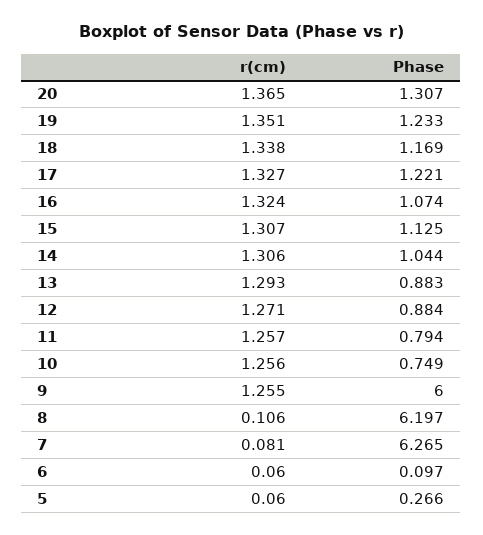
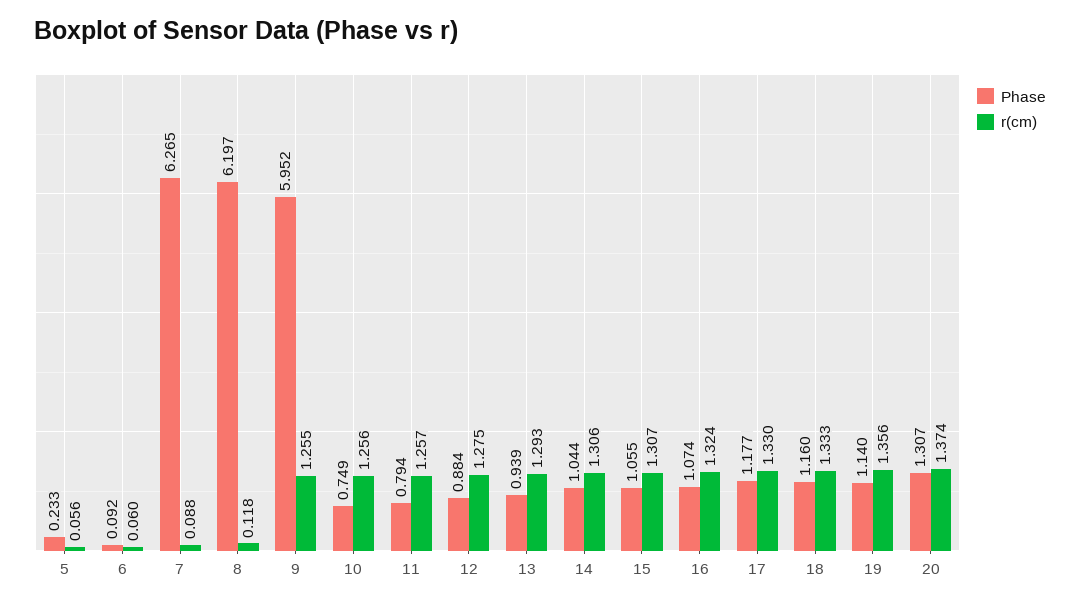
r(cm), 20: 1.365 -> 1.374
r(cm), 19: 1.351 -> 1.356
Phase, 19: 1.233 -> 1.14
r(cm), 18: 1.338 -> 1.333
Phase, 18: 1.169 -> 1.16
r(cm), 17: 1.327 -> 1.33
Phase, 17: 1.221 -> 1.177
Phase, 15: 1.125 -> 1.055
Phase, 13: 0.883 -> 0.939
r(cm), 12: 1.271 -> 1.275
Phase, 9: 6 -> 5.952
r(cm), 8: 0.106 -> 0.118
r(cm), 7: 0.081 -> 0.088
Phase, 6: 0.097 -> 0.092
r(cm), 5: 0.06 -> 0.056
Phase, 5: 0.266 -> 0.233

